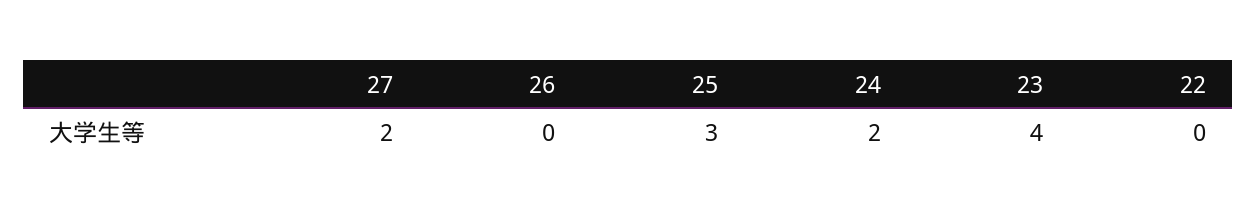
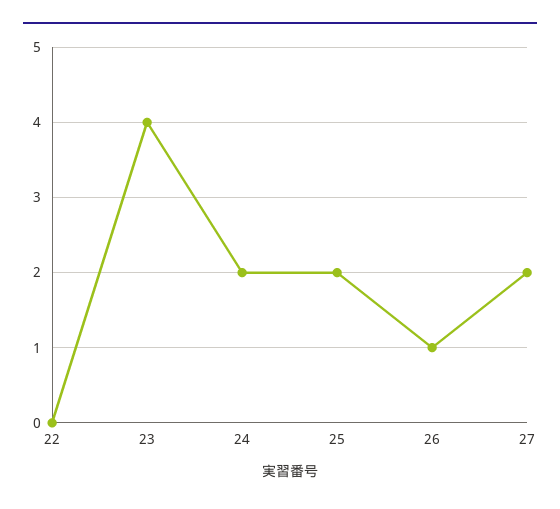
26: 0 -> 1
25: 3 -> 2

